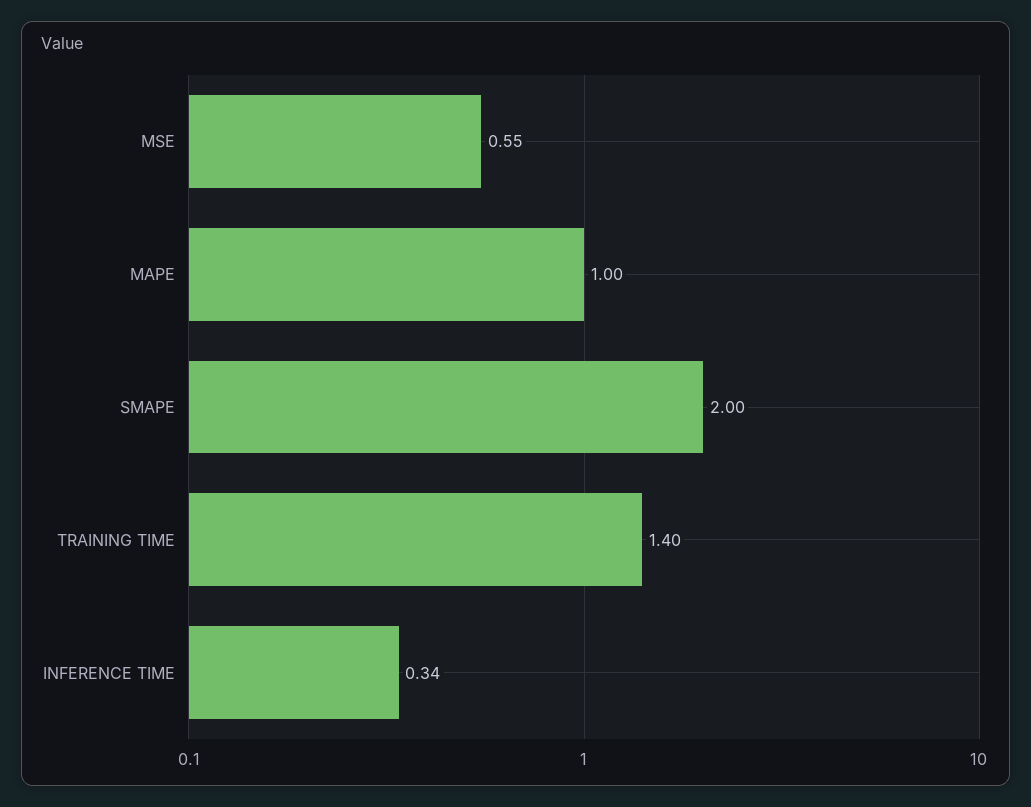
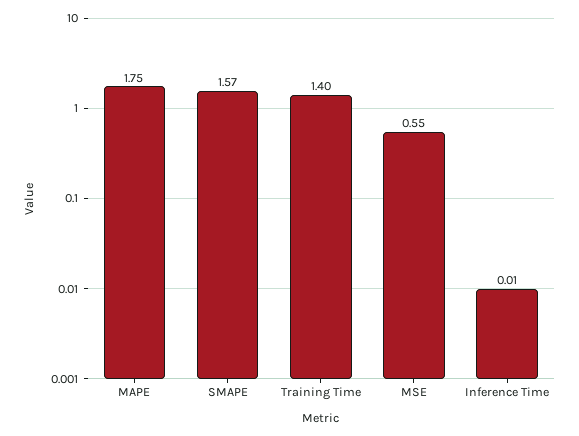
MAPE: 1 -> 1.75
SMAPE: 2 -> 1.57
INFERENCE TIME: 0.34 -> 0.01

